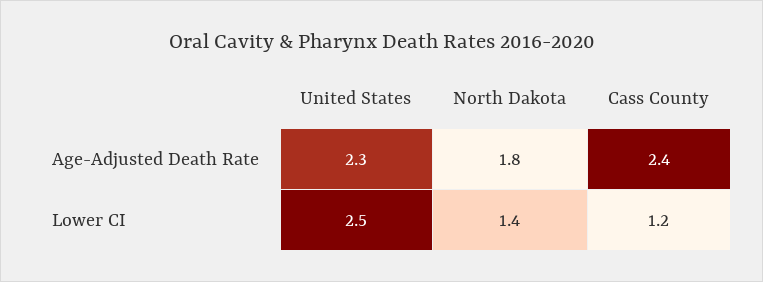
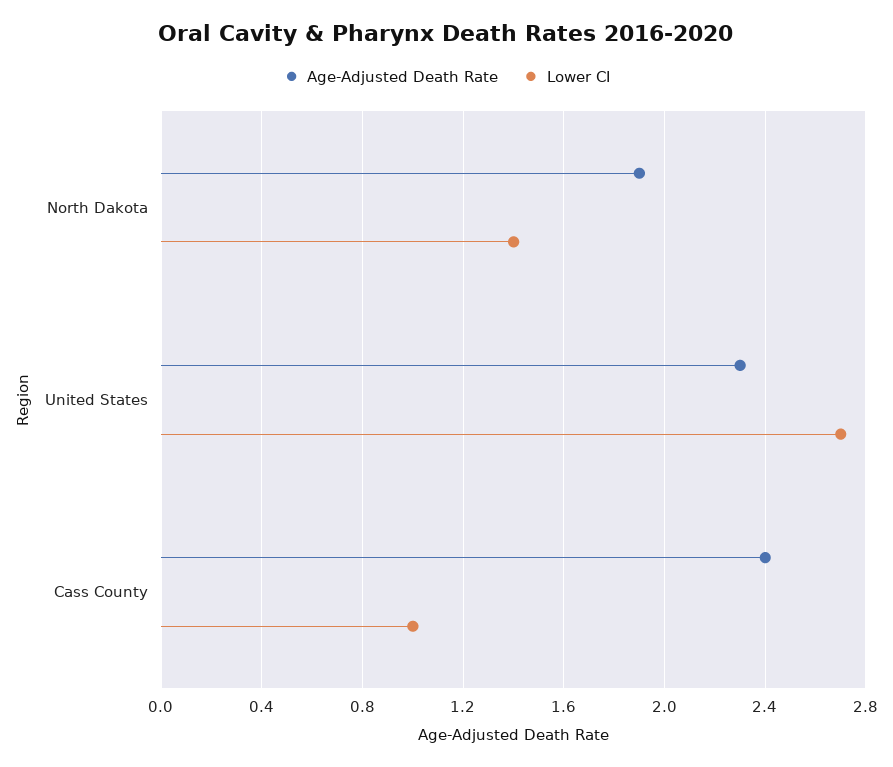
Age-Adjusted Death Rate, North Dakota: 1.8 -> 1.9
Lower CI, United States: 2.5 -> 2.7
Lower CI, Cass County: 1.2 -> 1

